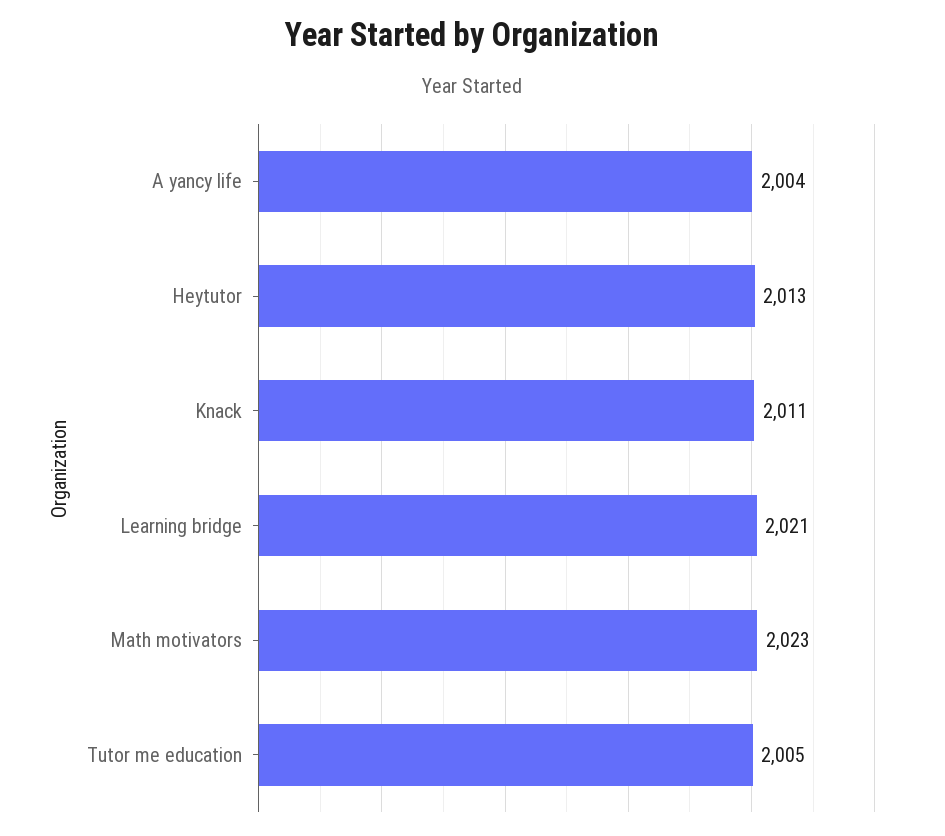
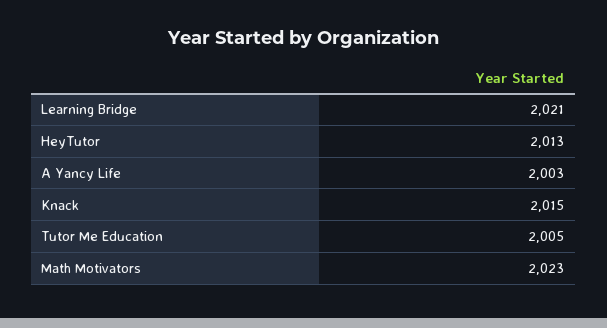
A yancy life: 2004 -> 2003
Knack: 2011 -> 2015

